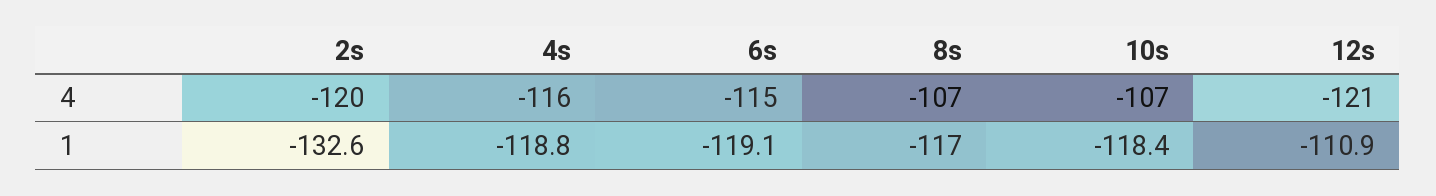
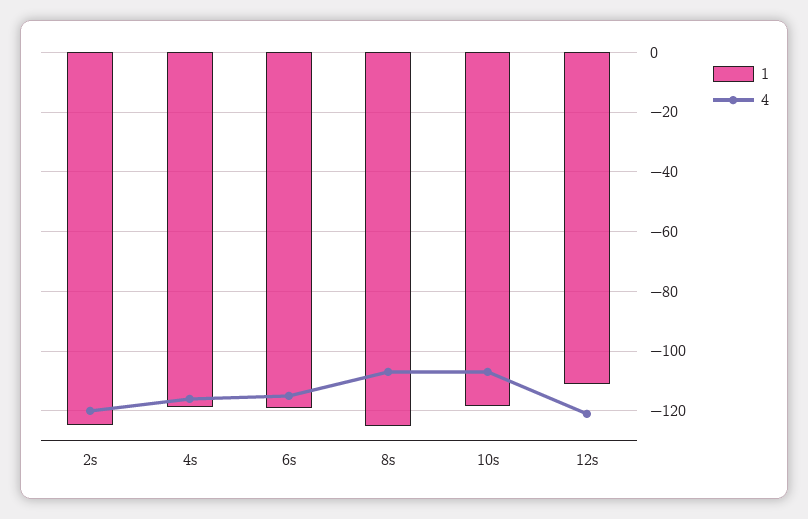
1, 2s: -132.6 -> -125
1, 8s: -117 -> -125

